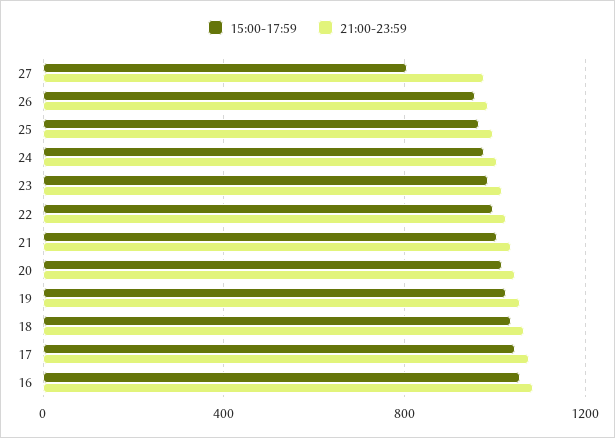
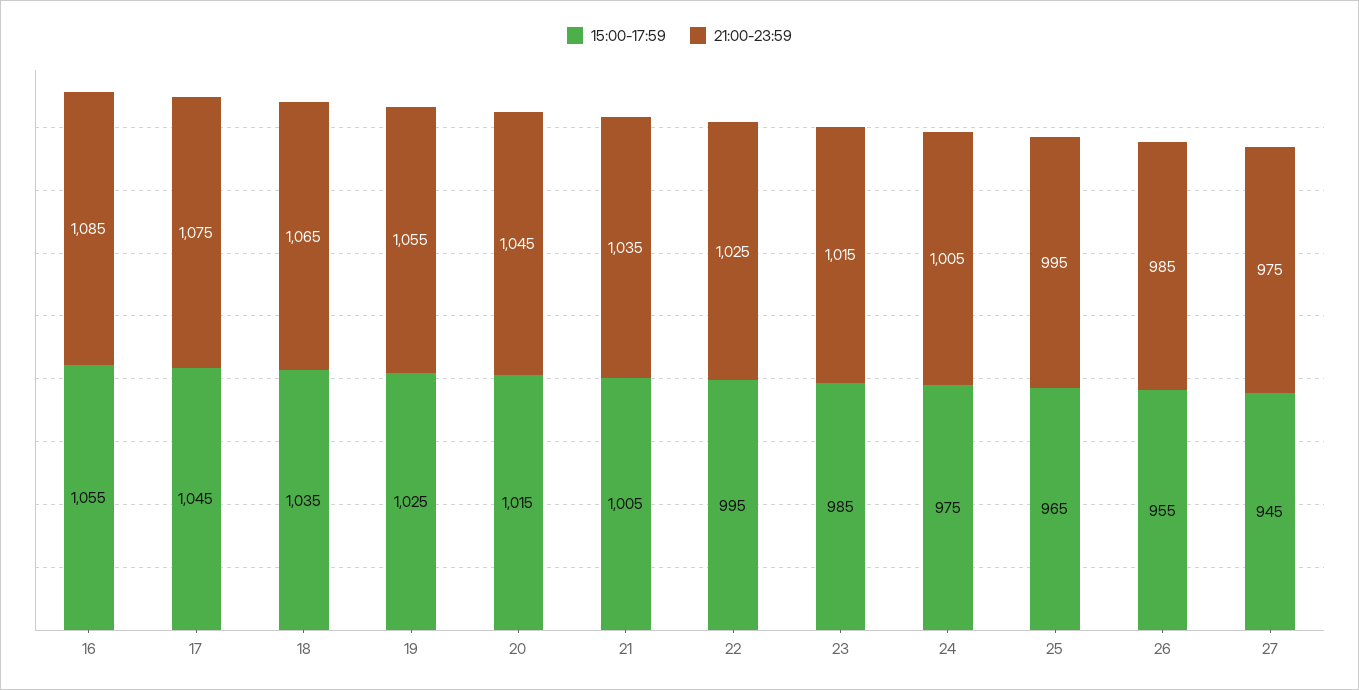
15:00-17:59, 27: 800 -> 945

